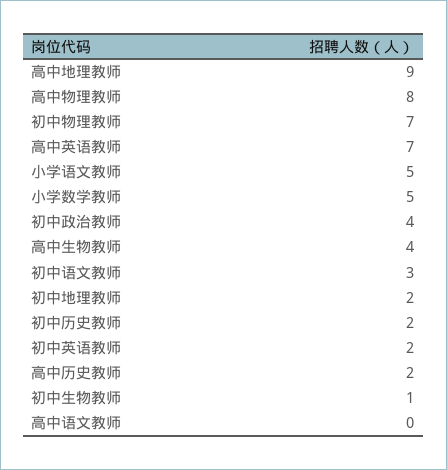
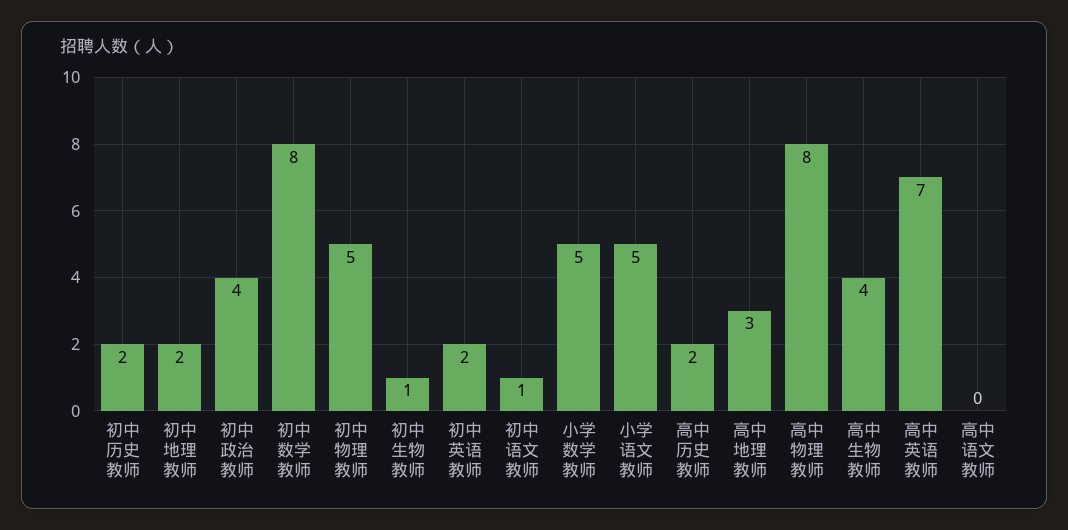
高中地理教师: 9 -> 3
初中物理教师: 7 -> 5
初中语文教师: 3 -> 1
初中数学教师: none -> 8

